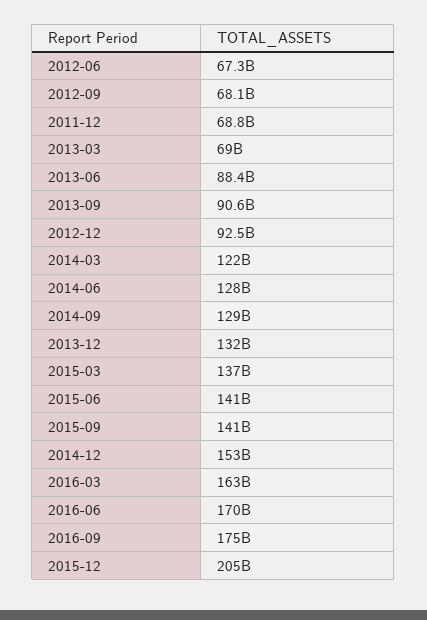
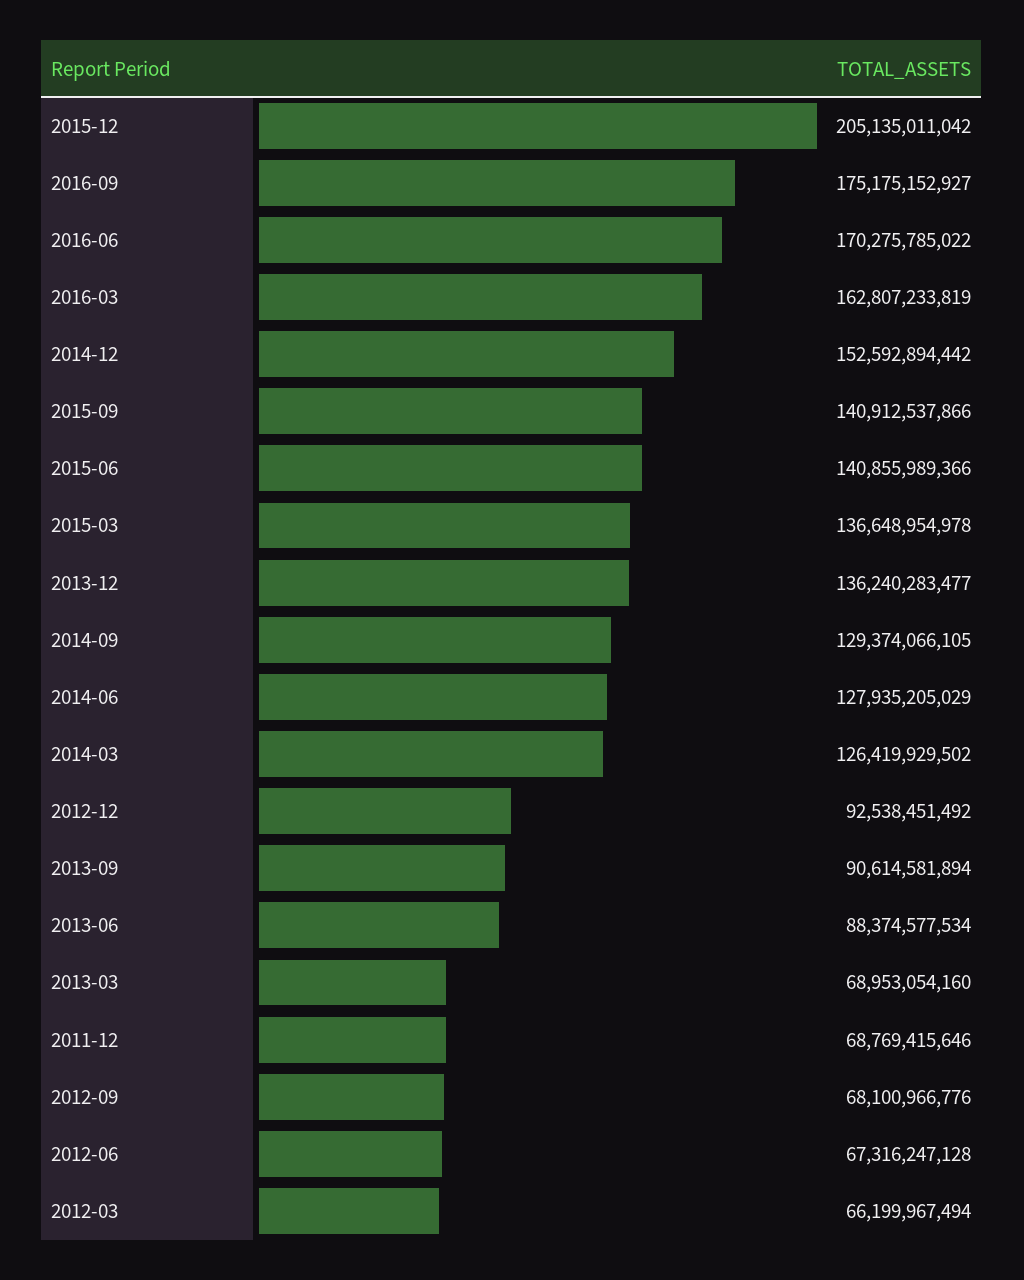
2014-03: 122000000000 -> 126419929502
2013-12: 132000000000 -> 136240283477
2012-03: none -> 66199967494

